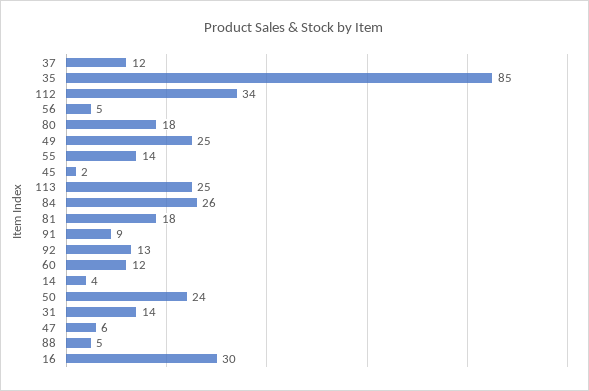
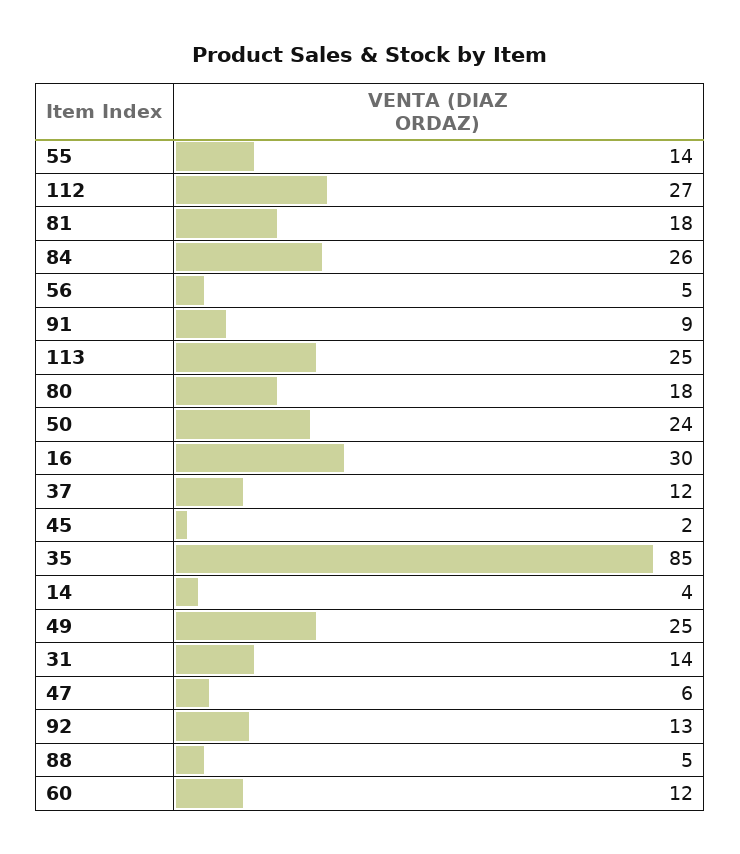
112: 34 -> 27

